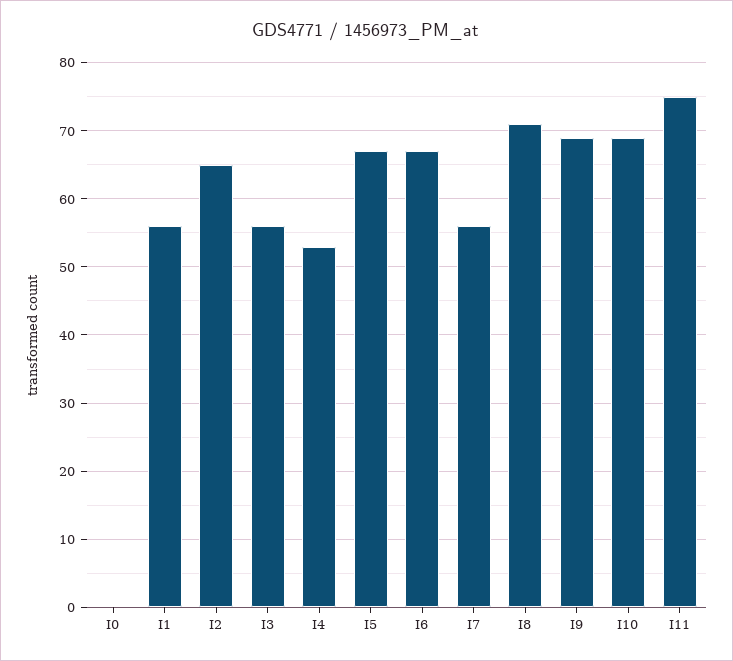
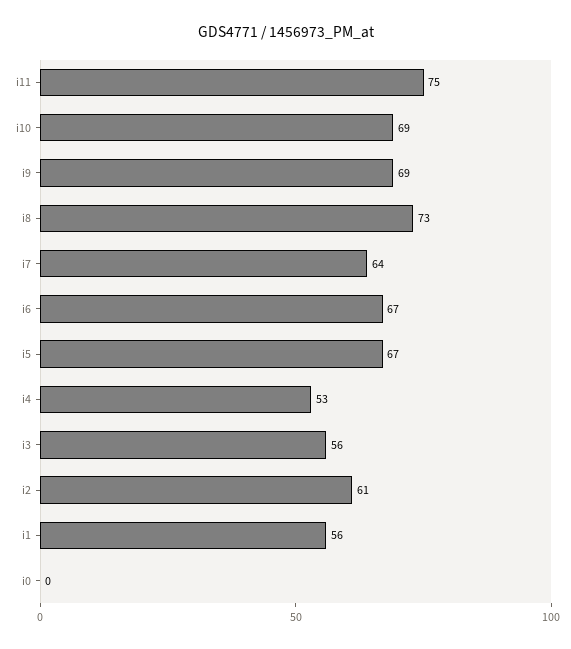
I2: 65 -> 61
I7: 56 -> 64
I8: 71 -> 73

